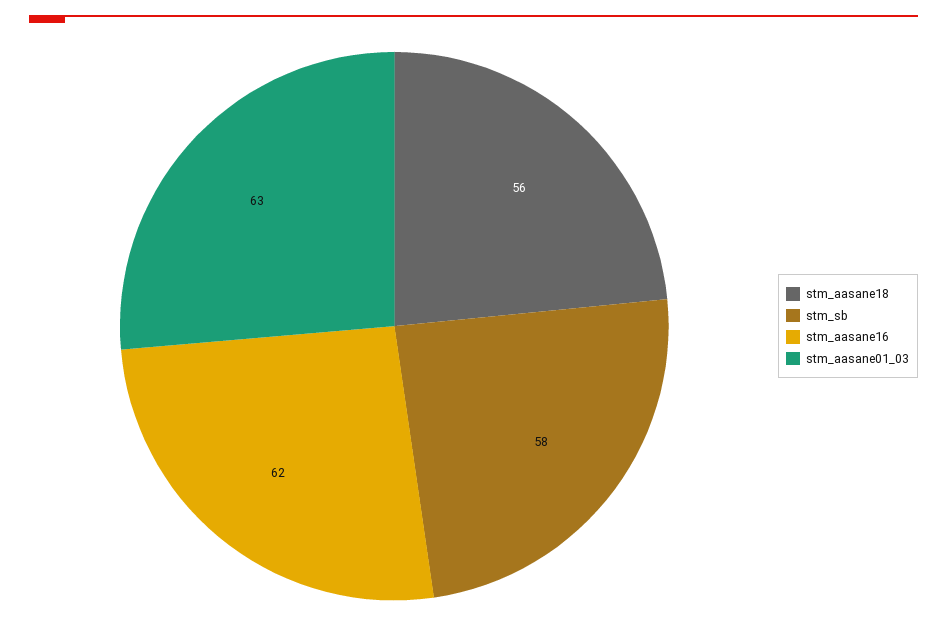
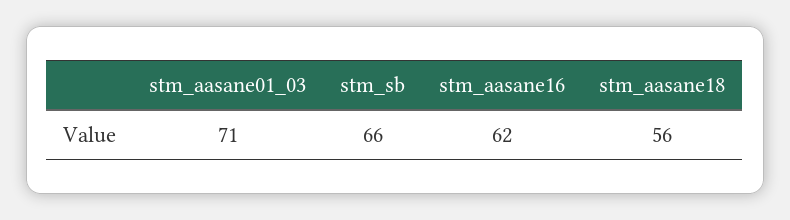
stm_sb: 58 -> 66
stm_aasane01_03: 63 -> 71

